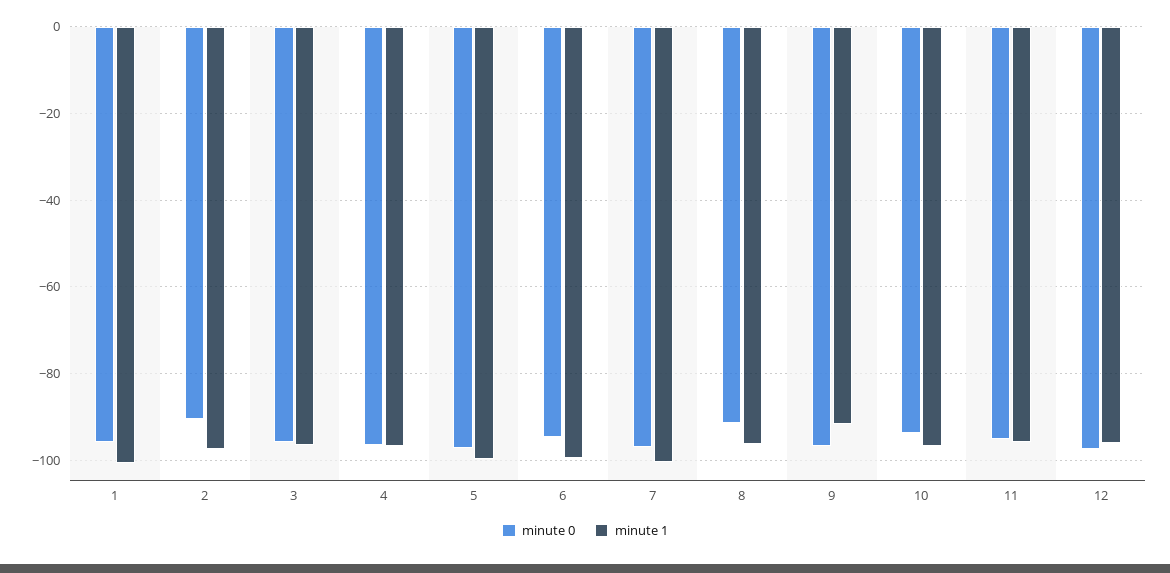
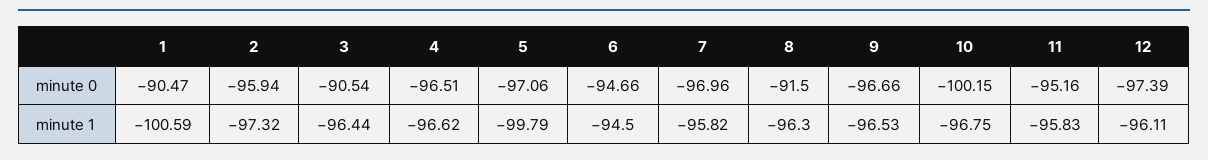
minute 0, 1: -96 -> -90.47
minute 0, 2: -90 -> -95.94
minute 0, 3: -96 -> -90.54
minute 1, 6: -100 -> -94.5
minute 1, 7: -100 -> -95.82
minute 1, 9: -92 -> -96.53
minute 0, 10: -94 -> -100.15

